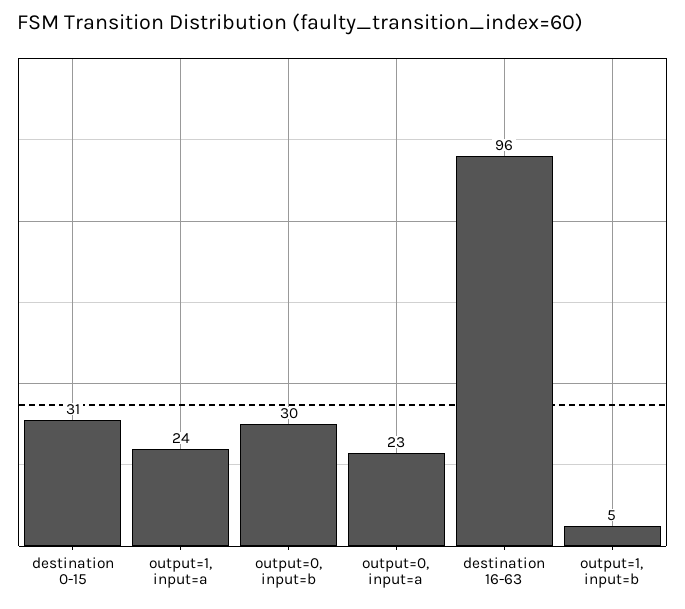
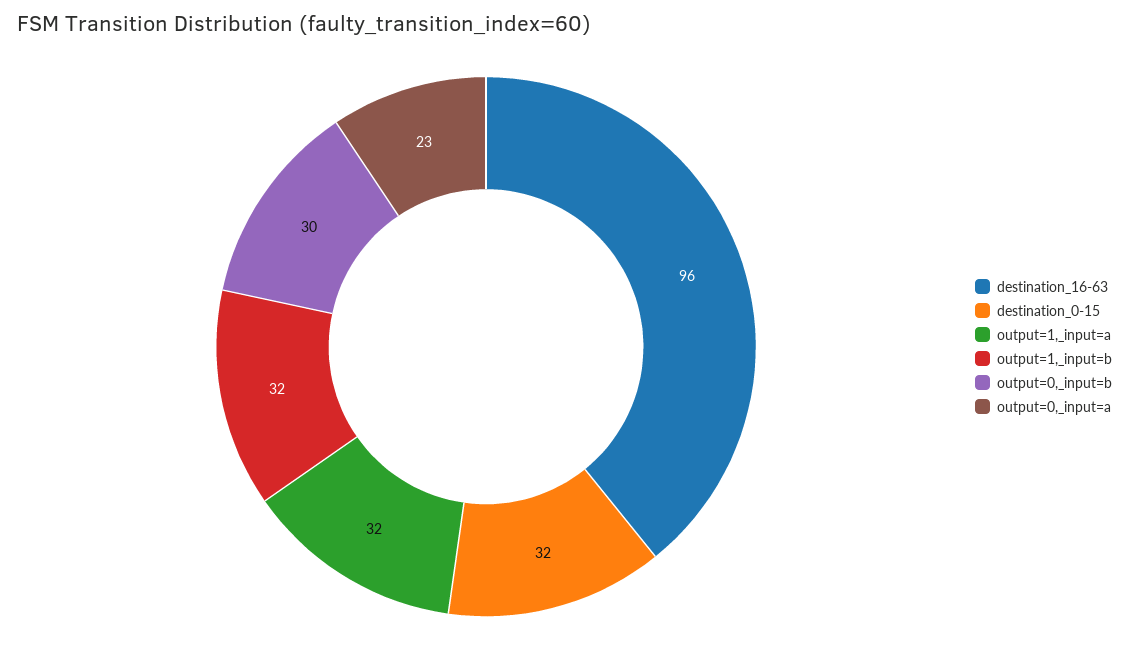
destination 0-15: 31 -> 32
output=1, input=a: 24 -> 32
output=1, input=b: 5 -> 32

